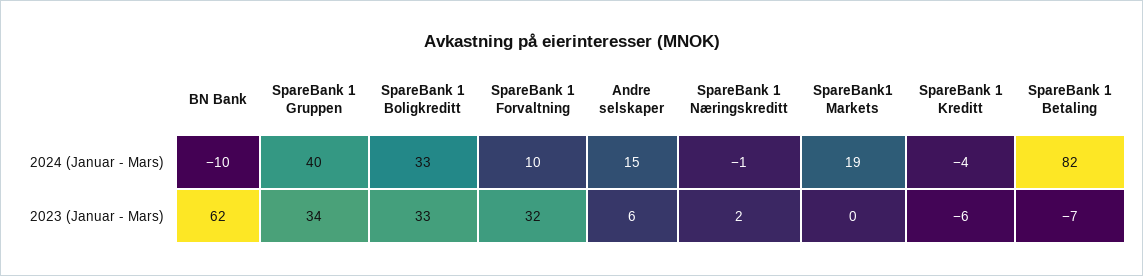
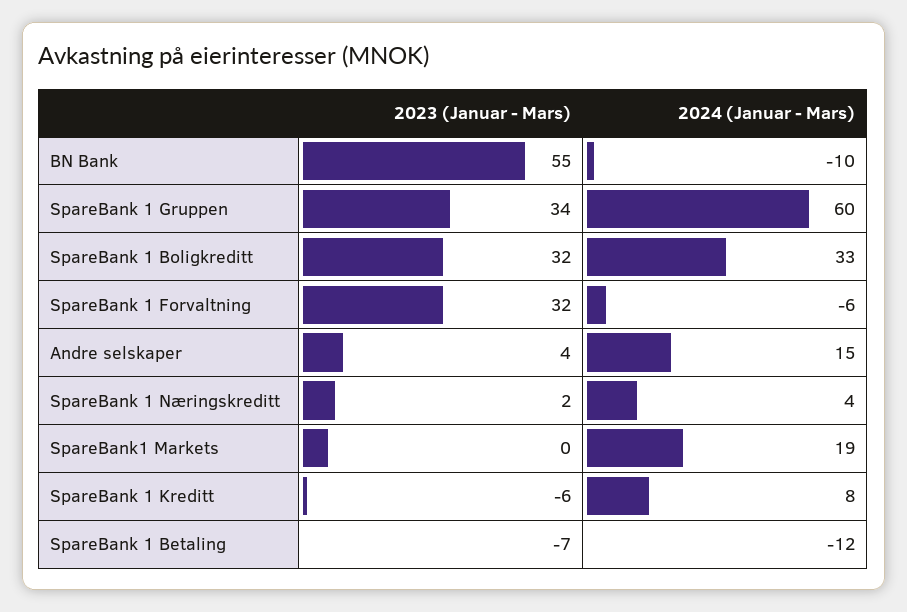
SpareBank 1 Gruppen, 2024 (Januar - Mars): 40 -> 60
SpareBank 1 Forvaltning, 2024 (Januar - Mars): 10 -> -6
SpareBank 1 Næringskreditt, 2024 (Januar - Mars): -1 -> 4
SpareBank 1 Kreditt, 2024 (Januar - Mars): -4 -> 8
SpareBank 1 Betaling, 2024 (Januar - Mars): 82 -> -12
BN Bank, 2023 (Januar - Mars): 62 -> 55
SpareBank 1 Boligkreditt, 2023 (Januar - Mars): 33 -> 32
Andre selskaper, 2023 (Januar - Mars): 6 -> 4

